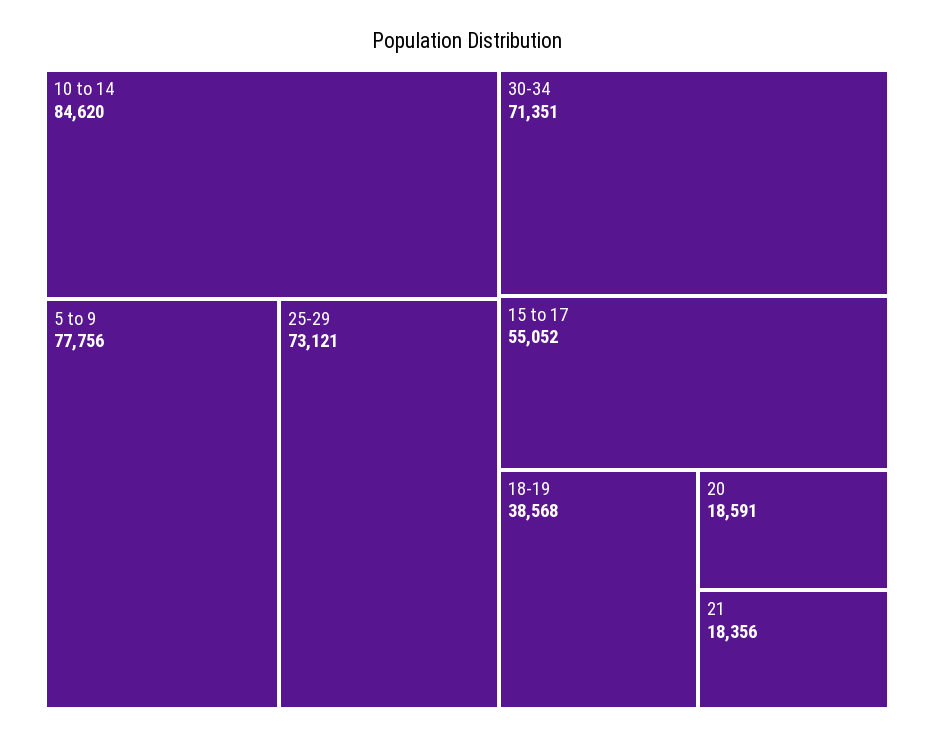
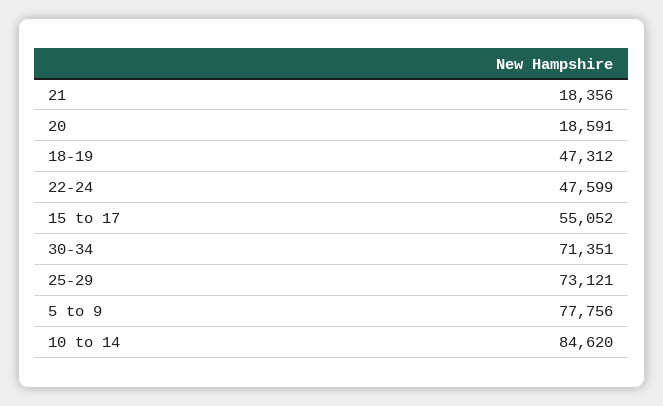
18-19: 38568 -> 47312
22-24: none -> 47599

